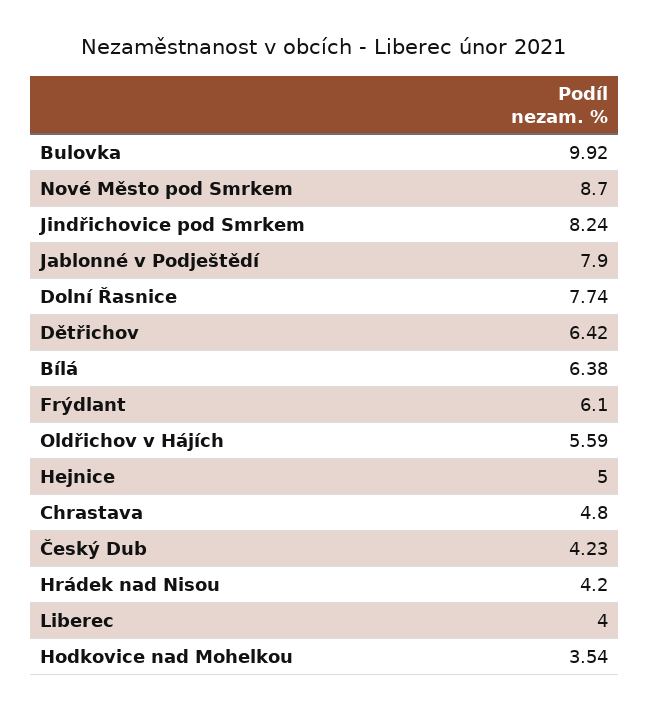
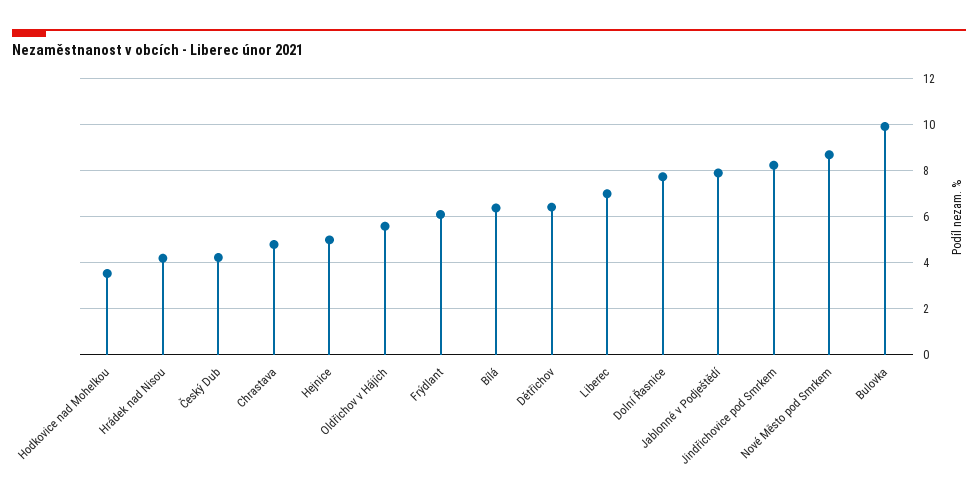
Liberec: 4 -> 7

